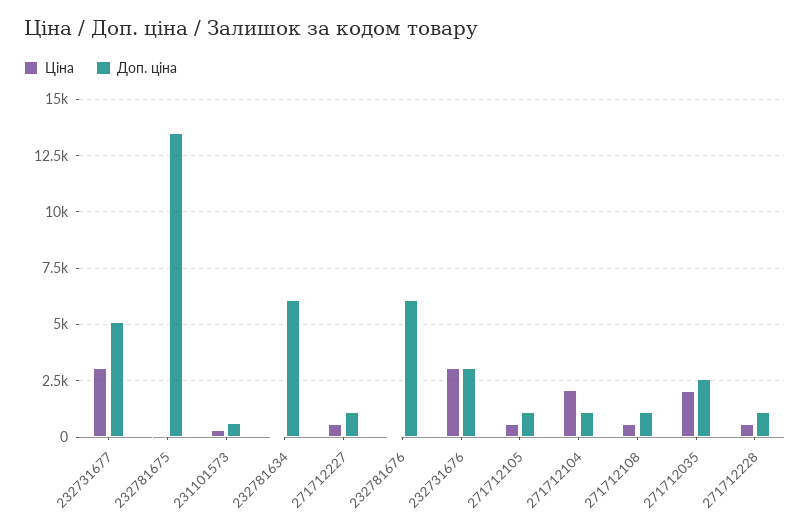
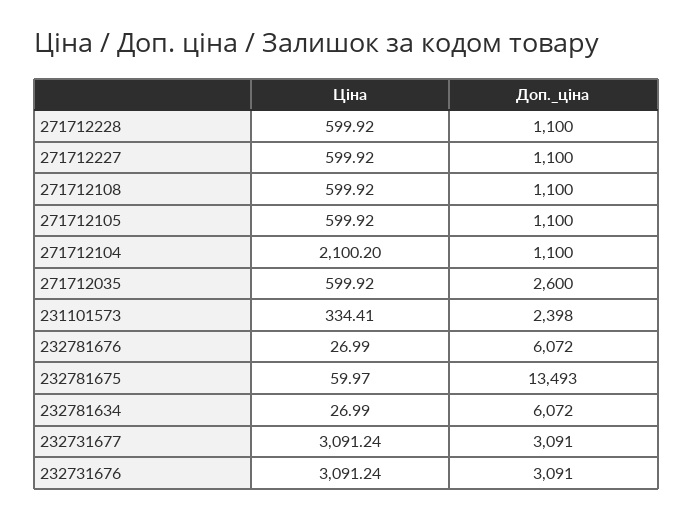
Доп. ціна, 232731677: 5000 -> 3091
Доп. ціна, 231101573: 500 -> 2398
Ціна, 271712035: 2000 -> 599.92

